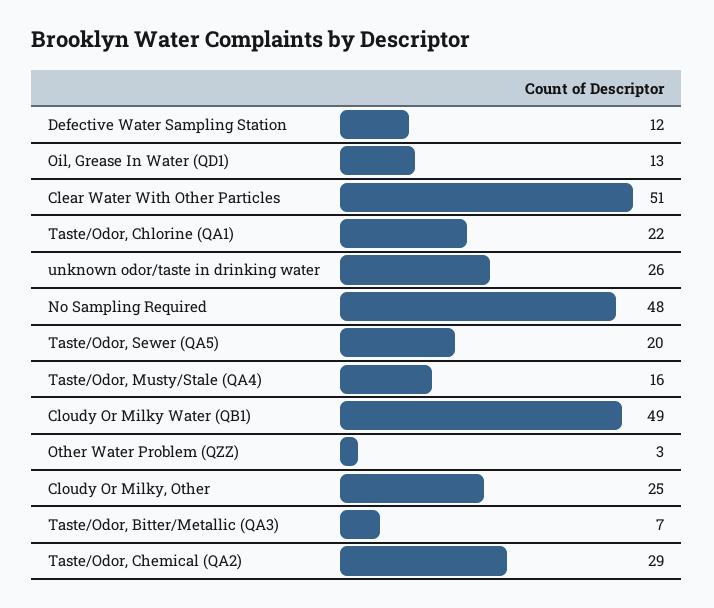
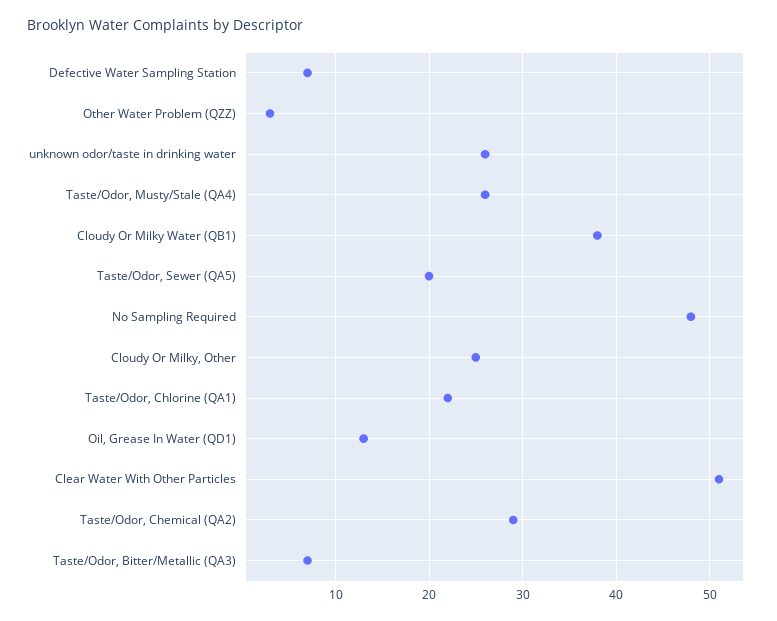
Defective Water Sampling Station: 12 -> 7
Taste/Odor, Musty/Stale (QA4): 16 -> 26
Cloudy Or Milky Water (QB1): 49 -> 38

